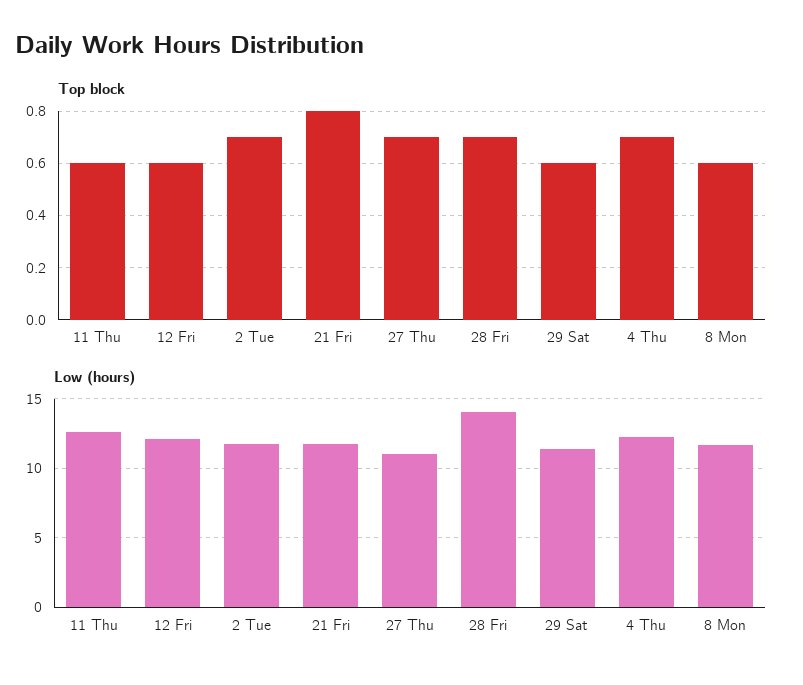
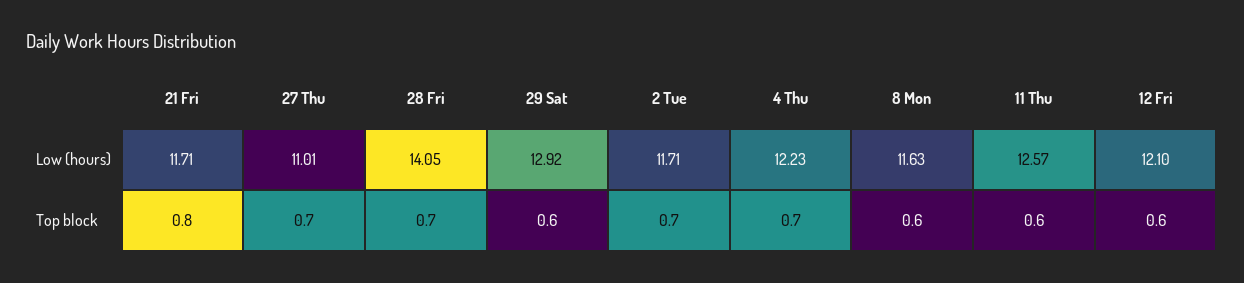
Low (hours), 29 Sat: 11.5 -> 12.92

